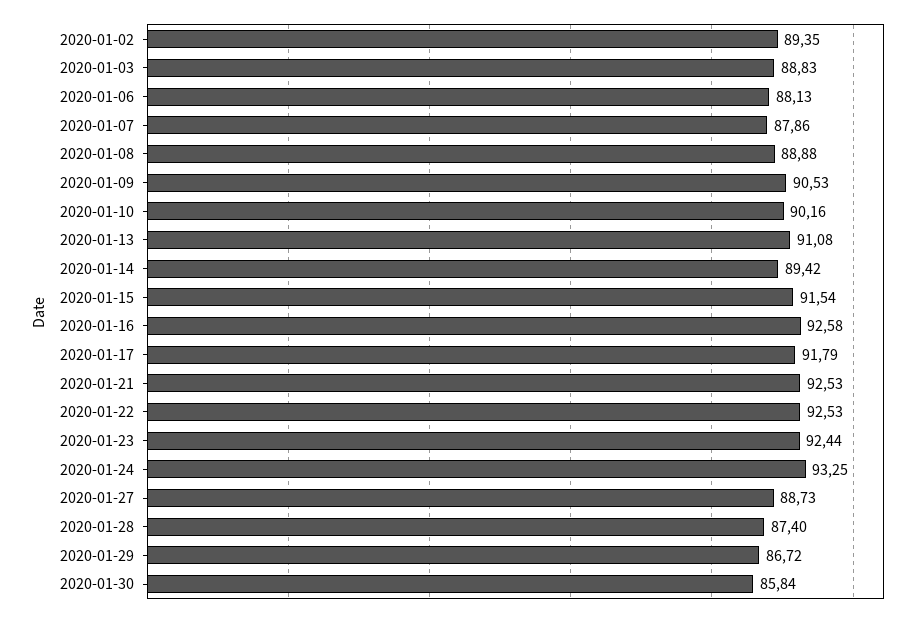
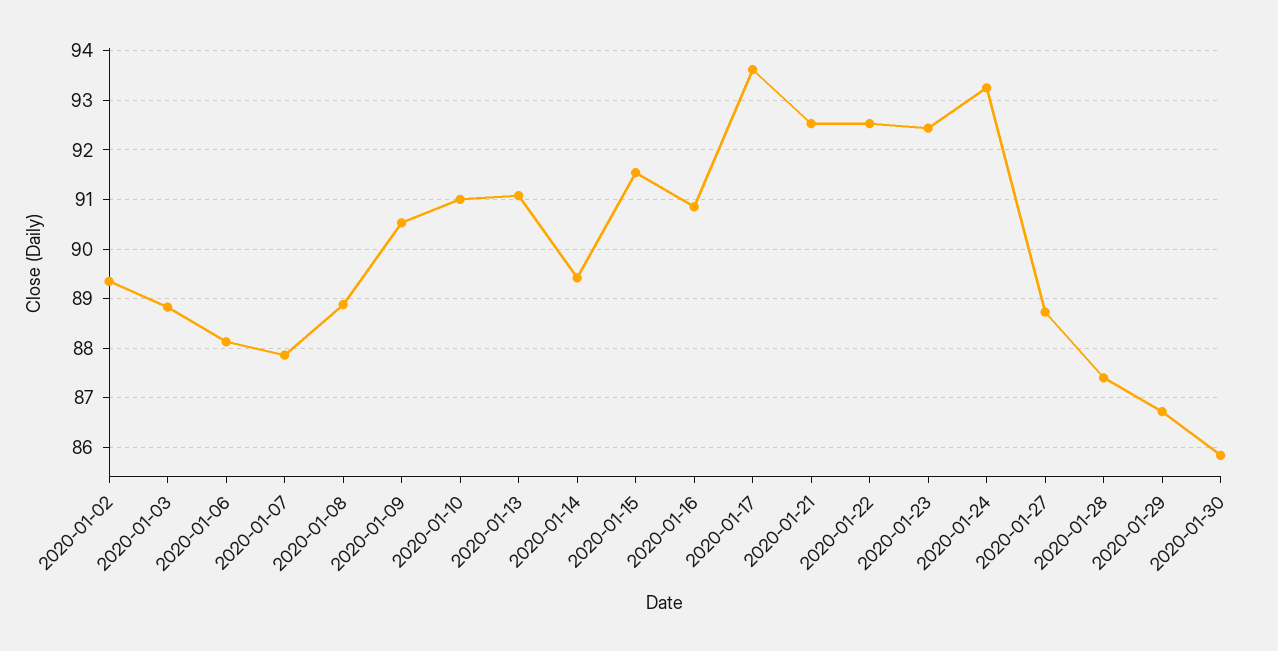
2020-01-10: 90.16 -> 91
2020-01-16: 92.58 -> 90.8
2020-01-17: 91.79 -> 93.6

